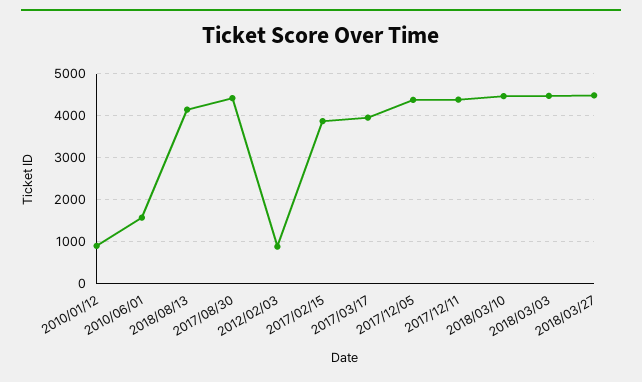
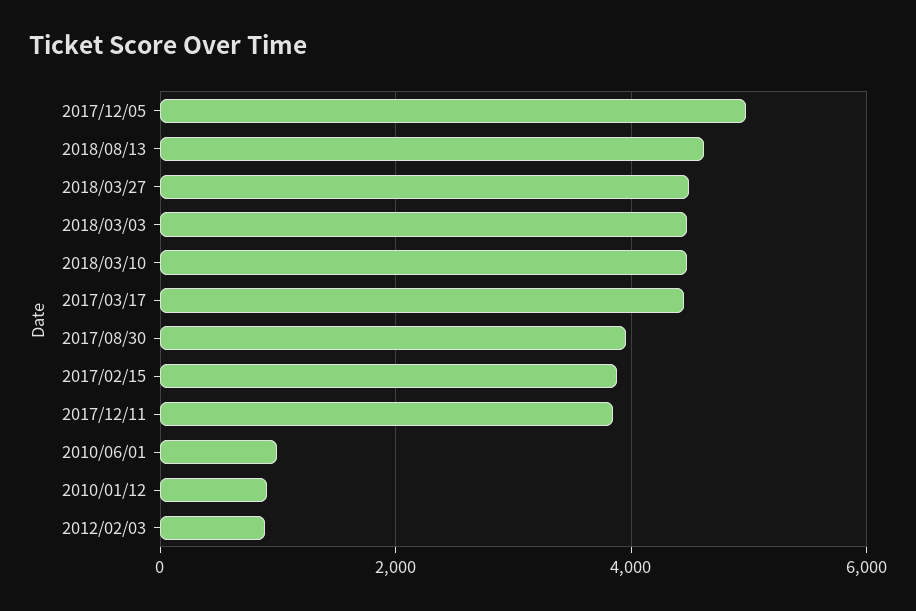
2010/06/01: 1600 -> 1000
2018/08/13: 4200 -> 4600
2017/08/30: 4400 -> 4000
2017/03/17: 4000 -> 4400
2017/12/05: 4400 -> 5000
2017/12/11: 4400 -> 3800

